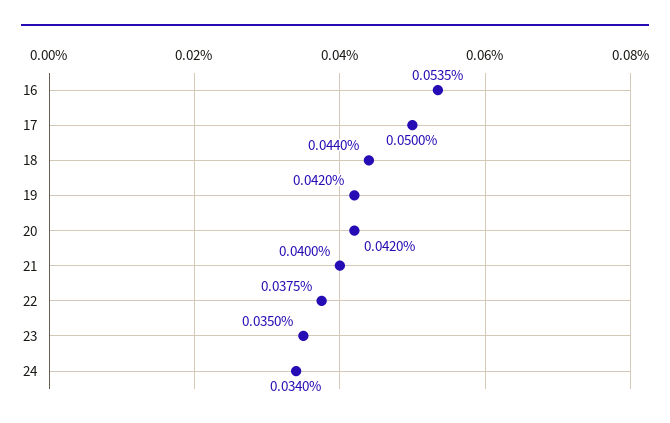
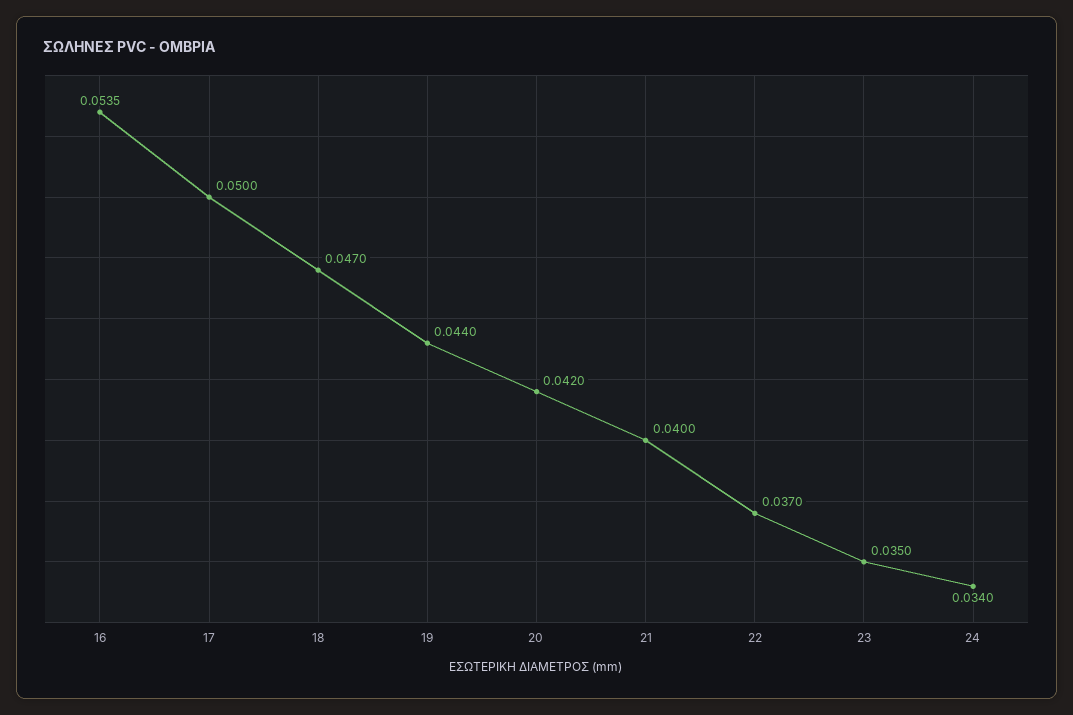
18: 0.044 -> 0.047
19: 0.042 -> 0.044
22: 0.0375 -> 0.037

